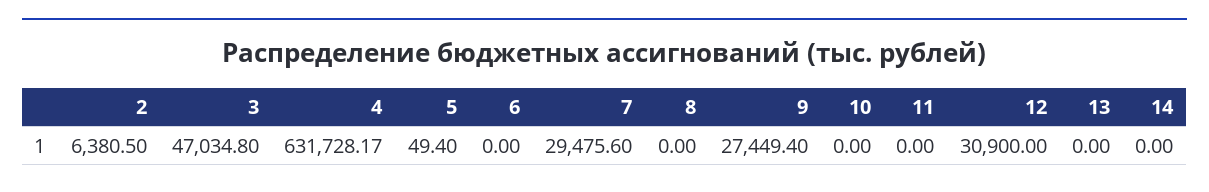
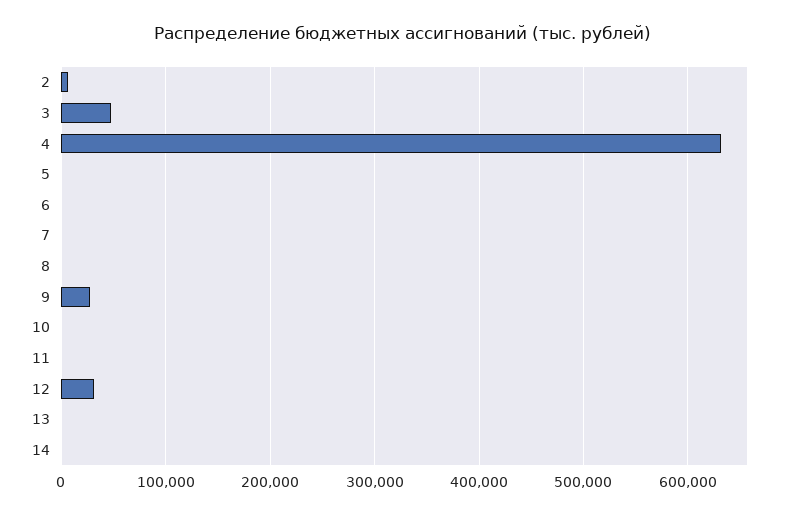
7: 29475.6 -> 0

